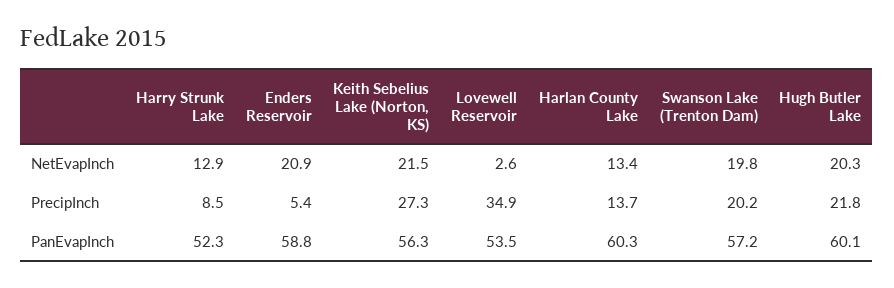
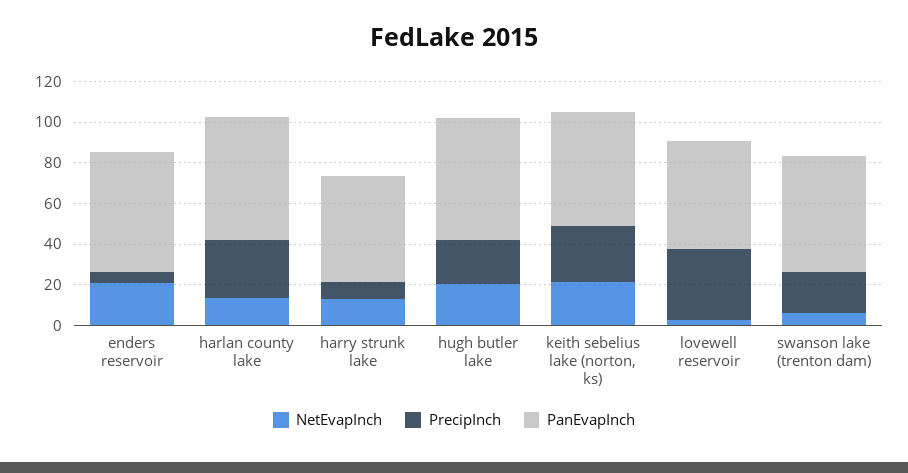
NetEvapInch, Swanson Lake (Trenton Dam): 19.8 -> 5
PrecipInch, Harlan County Lake: 13.7 -> 30

